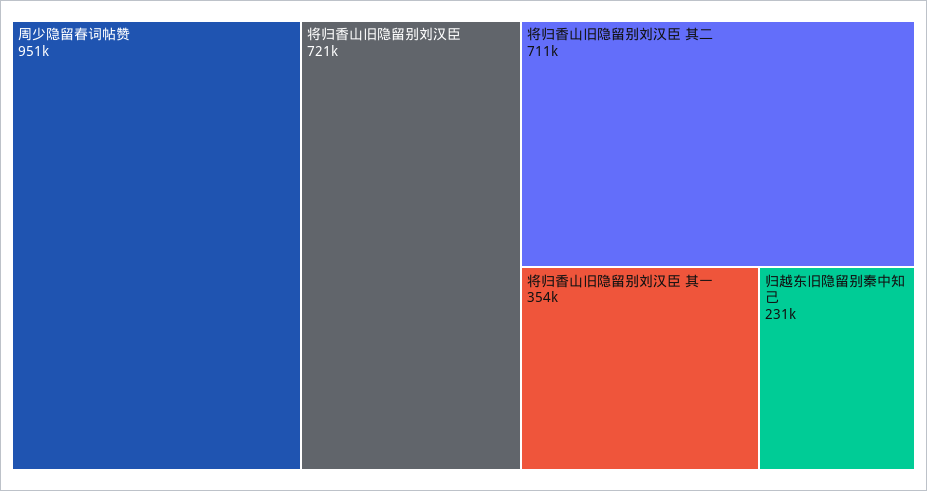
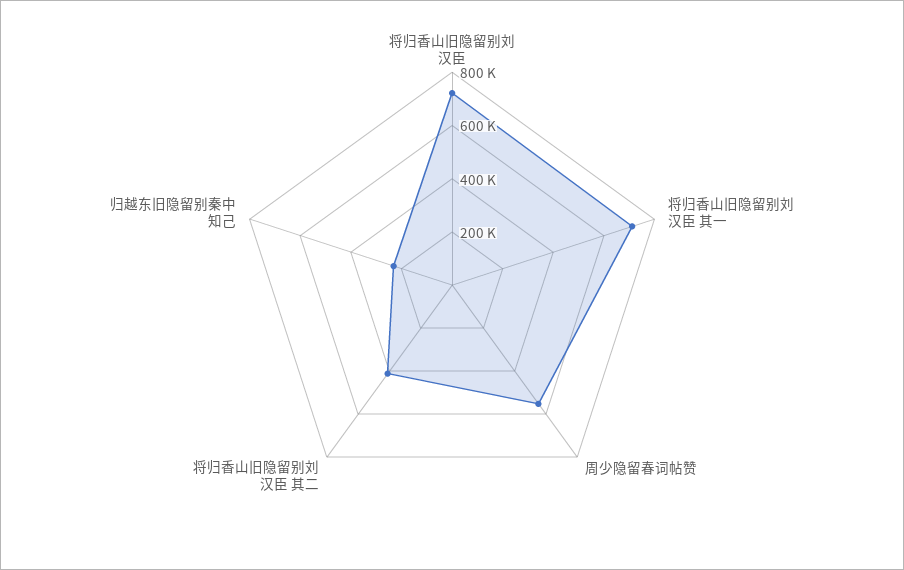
周少隐留春词帖赞: 951000 -> 550000
将归香山旧隐留别刘汉臣 其二: 711000 -> 400000
将归香山旧隐留别刘汉臣 其一: 354000 -> 700000

